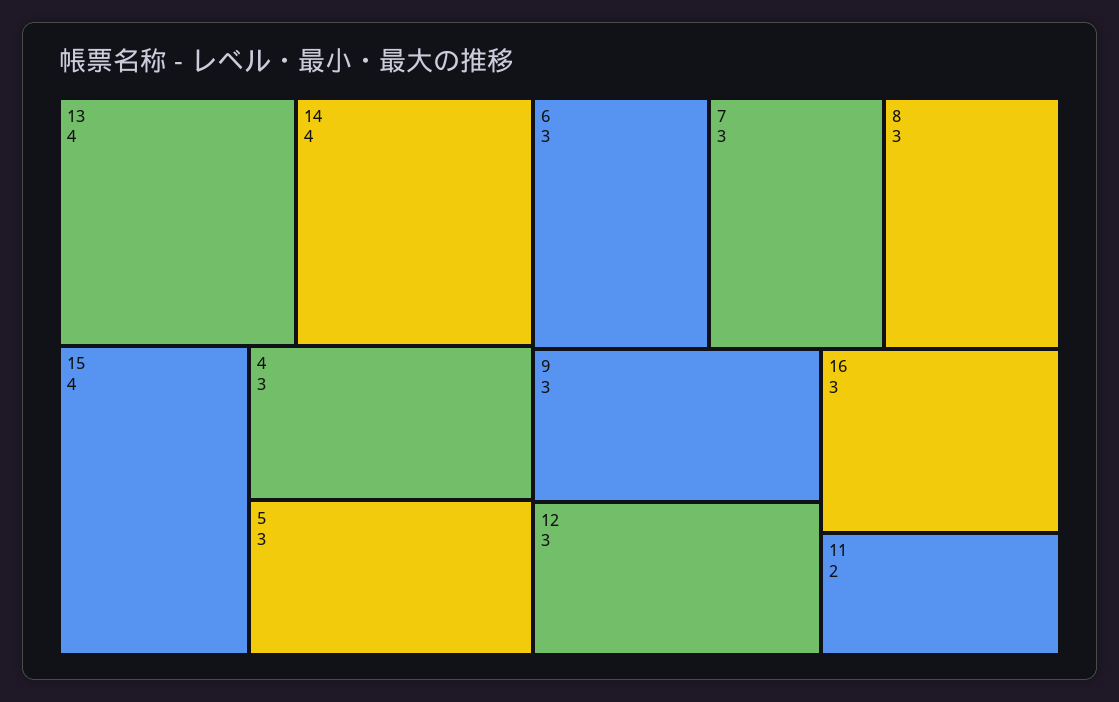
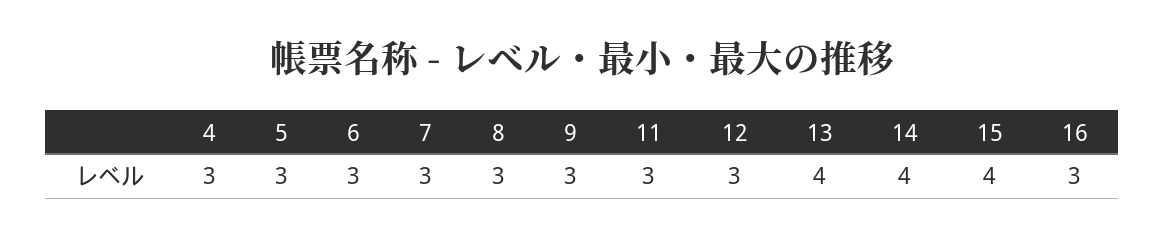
11: 2 -> 3

